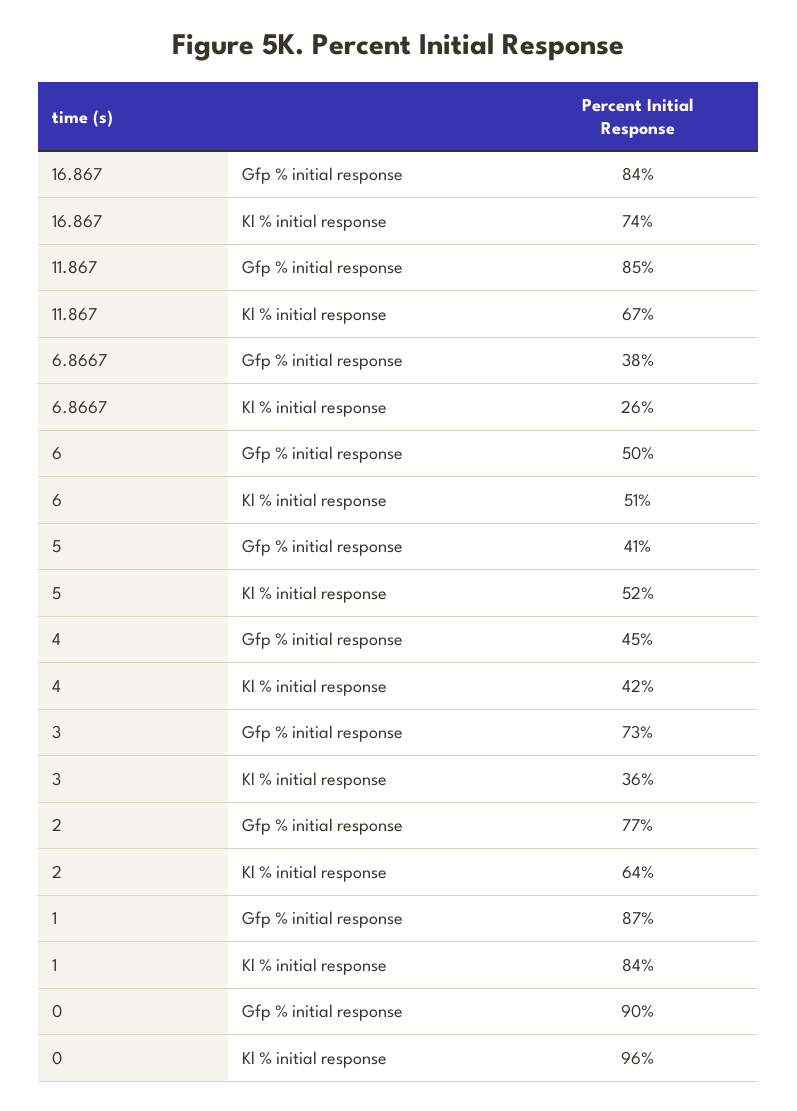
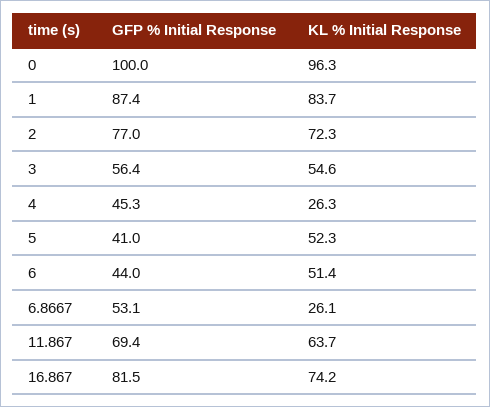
16.867, Gfp % initial response: 84 -> 81.5
11.867, Gfp % initial response: 85 -> 69.4
11.867, Kl % initial response: 67 -> 63.7
6.8667, Gfp % initial response: 38 -> 53.1
6, Gfp % initial response: 50 -> 44
4, Kl % initial response: 42 -> 26.3
3, Gfp % initial response: 73 -> 56.4
3, Kl % initial response: 36 -> 54.6
2, Kl % initial response: 64 -> 72.3
0, Gfp % initial response: 90 -> 100

